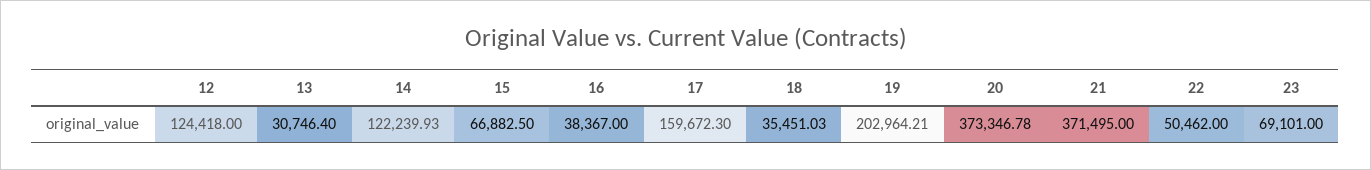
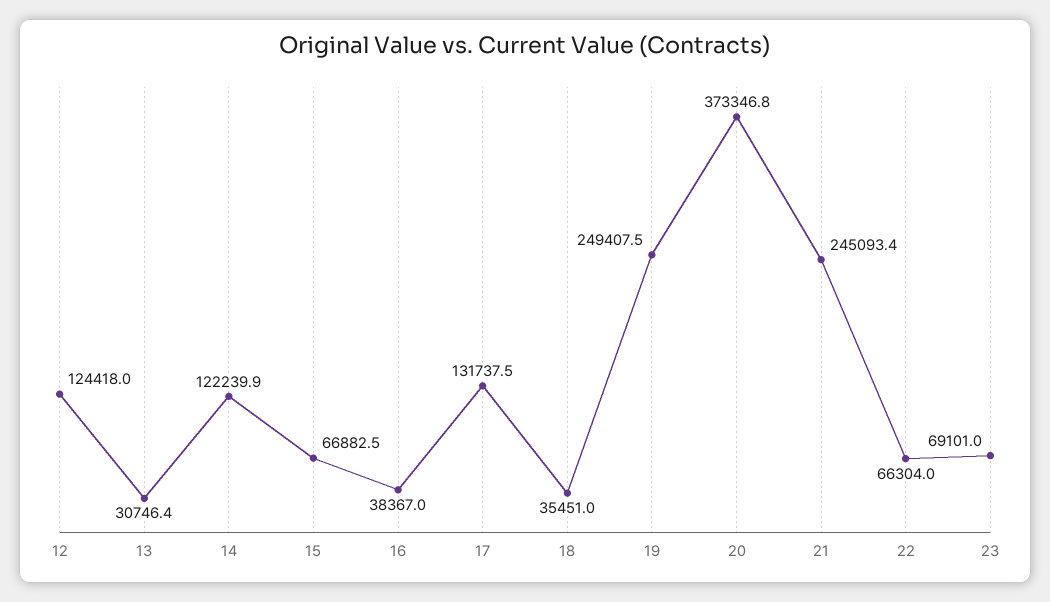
17: 159672.3 -> 131737.5
19: 202964.21 -> 249407.5
21: 371495 -> 245093.4
22: 50462 -> 66304

